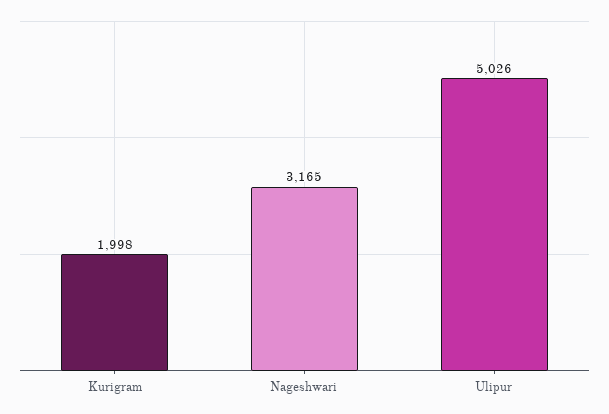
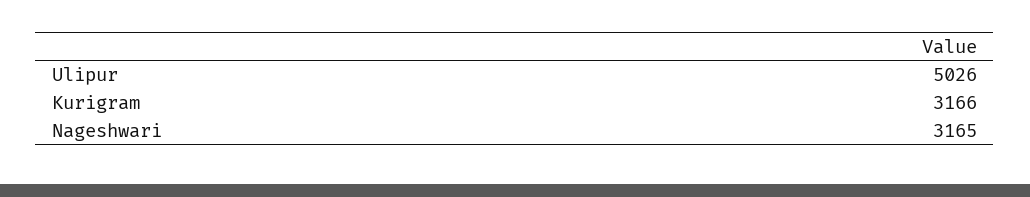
Kurigram: 1998 -> 3166

